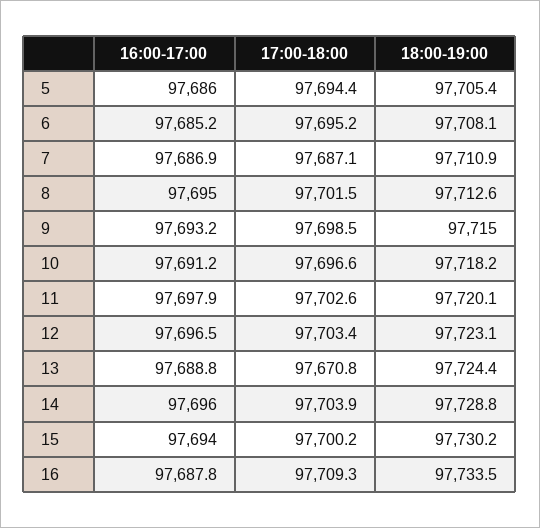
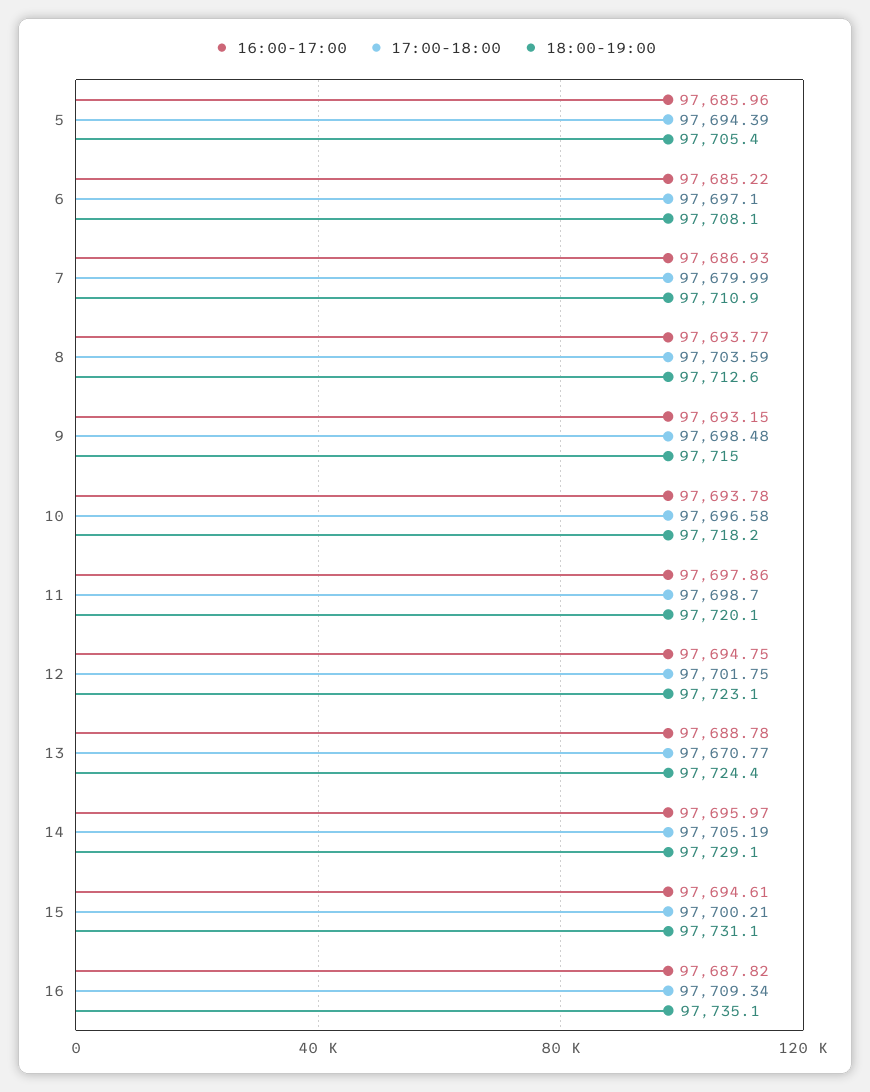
17:00-18:00, 6: 97695.2 -> 97697.1
17:00-18:00, 7: 97687.1 -> 97679.99
16:00-17:00, 8: 97695 -> 97693.77
17:00-18:00, 8: 97701.5 -> 97703.59
16:00-17:00, 10: 97691.2 -> 97693.78
17:00-18:00, 11: 97702.6 -> 97698.7
16:00-17:00, 12: 97696.5 -> 97694.75
17:00-18:00, 12: 97703.4 -> 97701.75
17:00-18:00, 14: 97703.9 -> 97705.19
18:00-19:00, 14: 97728.8 -> 97729.1
16:00-17:00, 15: 97694 -> 97694.61
18:00-19:00, 15: 97730.2 -> 97731.1
18:00-19:00, 16: 97733.5 -> 97735.1

